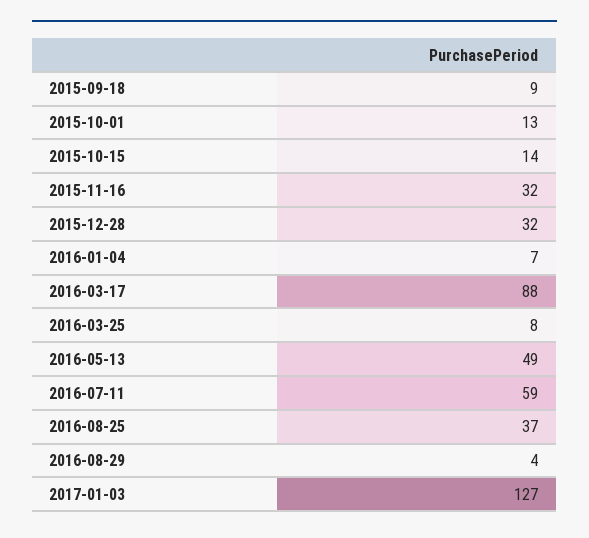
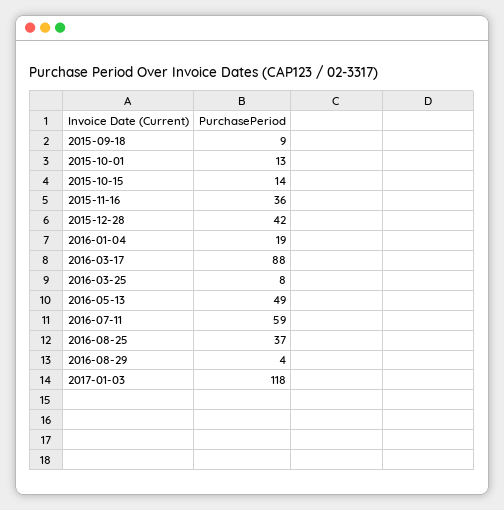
2015-11-16: 32 -> 36
2015-12-28: 32 -> 42
2016-01-04: 7 -> 19
2017-01-03: 127 -> 118

